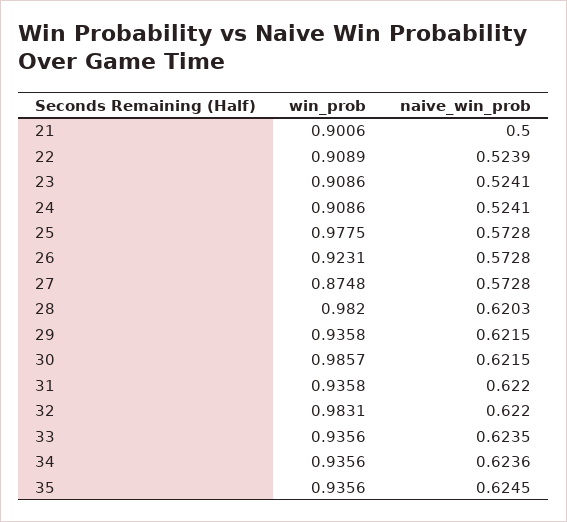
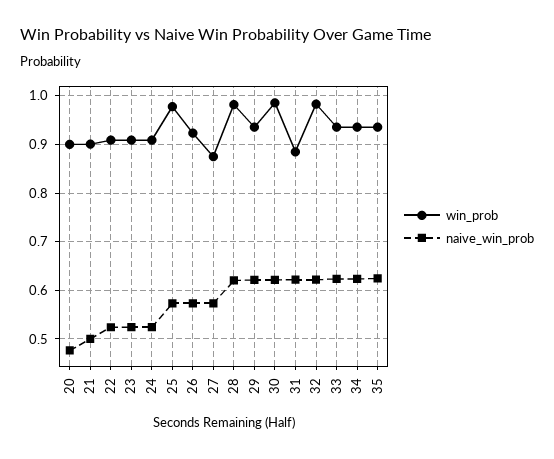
win_prob, 31: 0.9358 -> 0.88
win_prob, 20: none -> 0.9
naive_win_prob, 20: none -> 0.48

